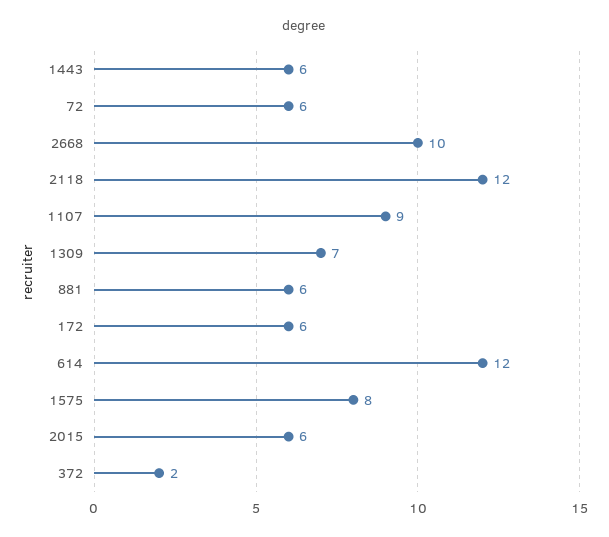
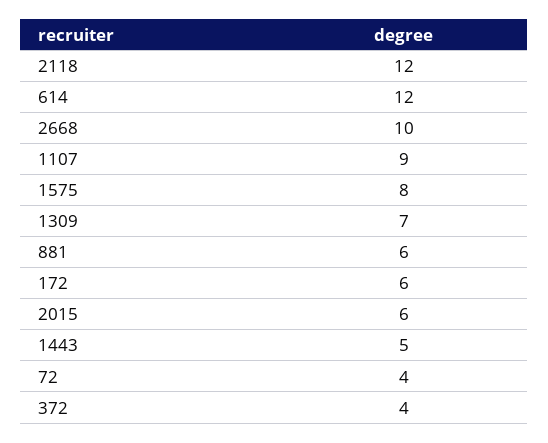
1443: 6 -> 5
72: 6 -> 4
372: 2 -> 4

